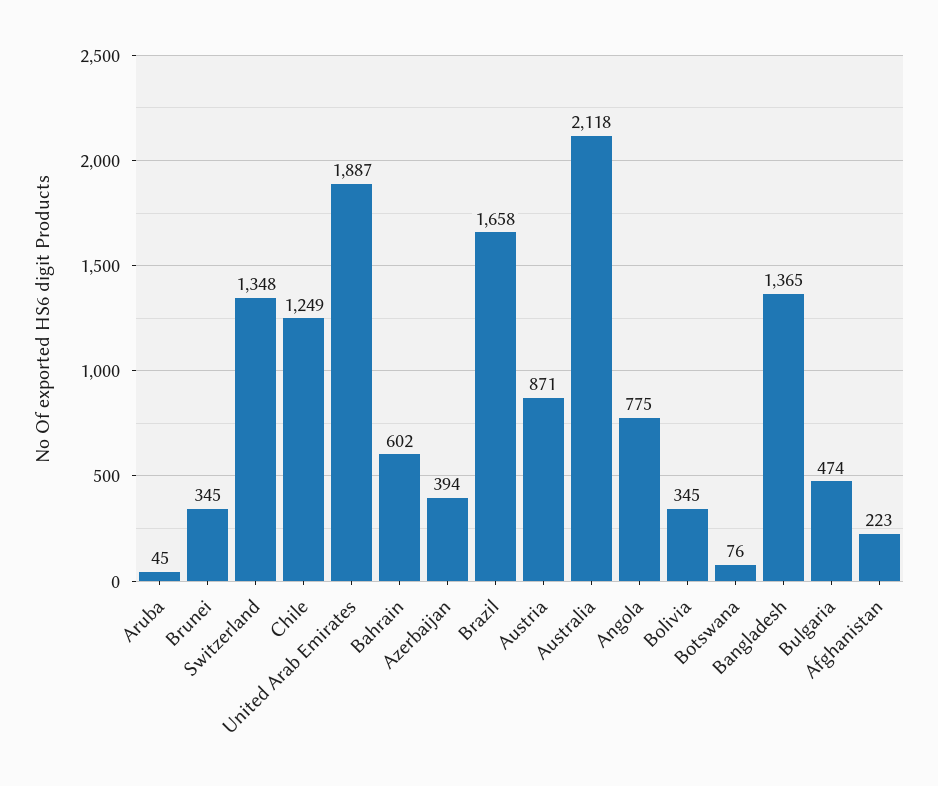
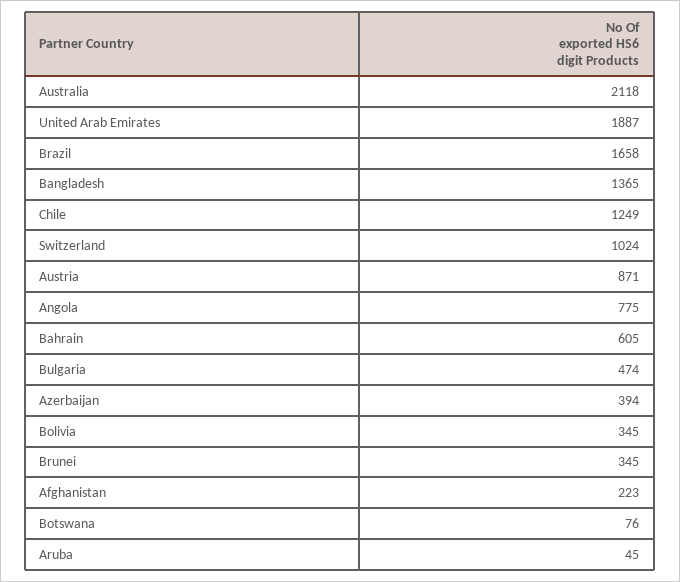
Switzerland: 1348 -> 1024
Bahrain: 602 -> 605

